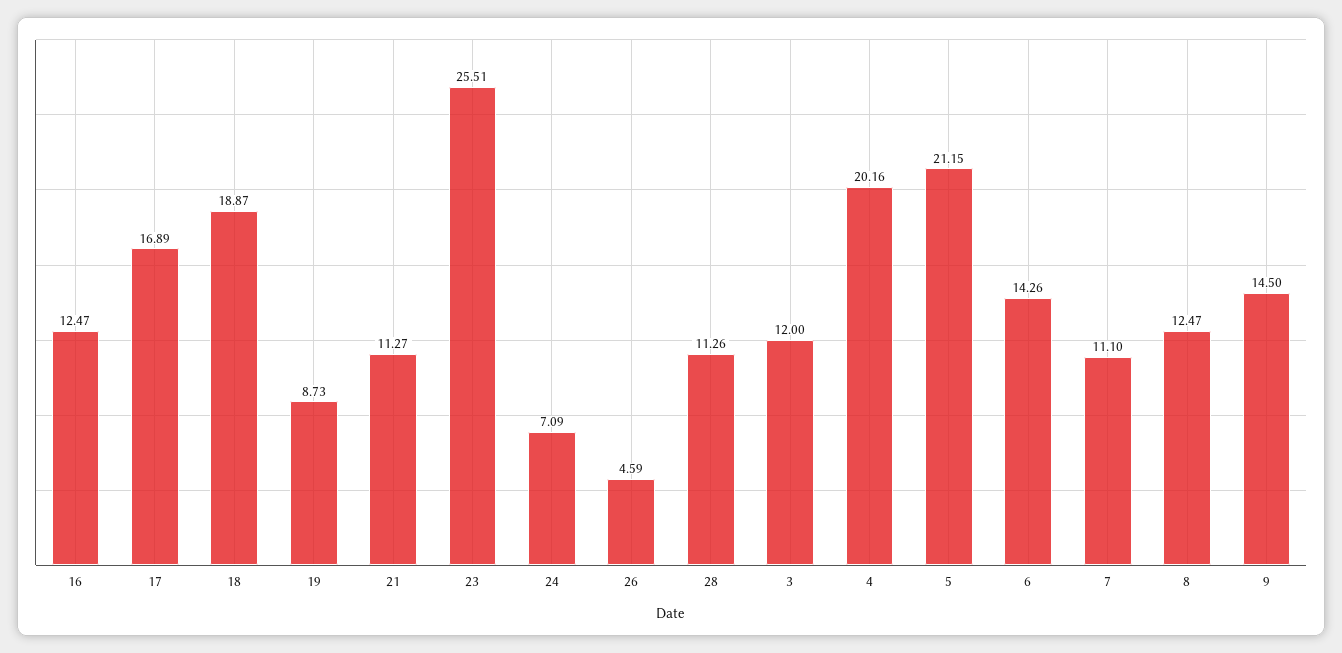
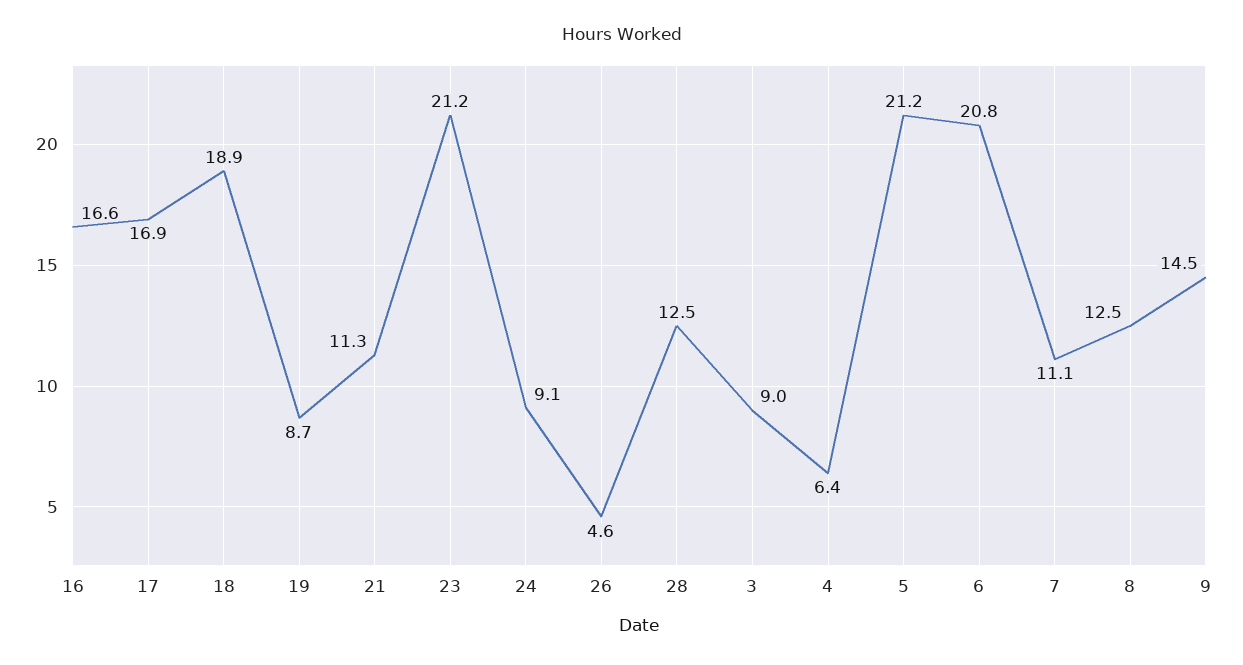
16: 12.47 -> 16.6
23: 25.51 -> 21.2
24: 7.09 -> 9.1
28: 11.26 -> 12.5
3: 12 -> 9
4: 20.16 -> 6.4
6: 14.26 -> 20.8

